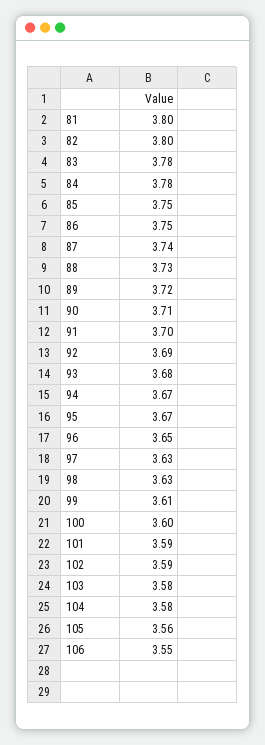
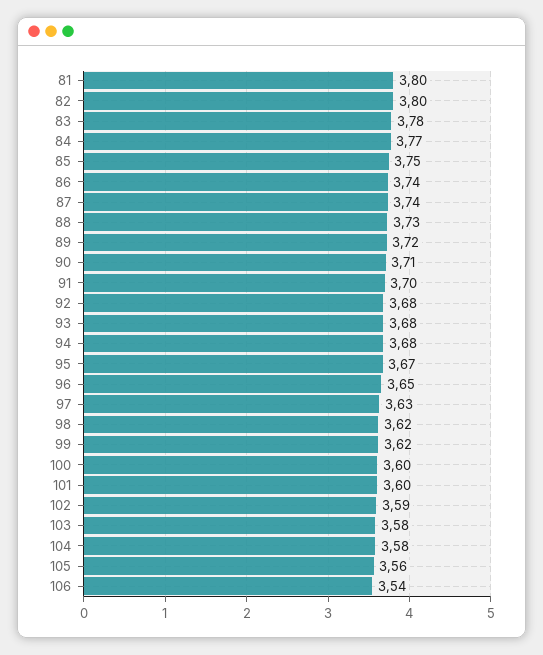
84: 3.78 -> 3.77
86: 3.75 -> 3.74
92: 3.69 -> 3.68
94: 3.67 -> 3.68
98: 3.63 -> 3.62
99: 3.61 -> 3.62
101: 3.59 -> 3.6
106: 3.55 -> 3.54

